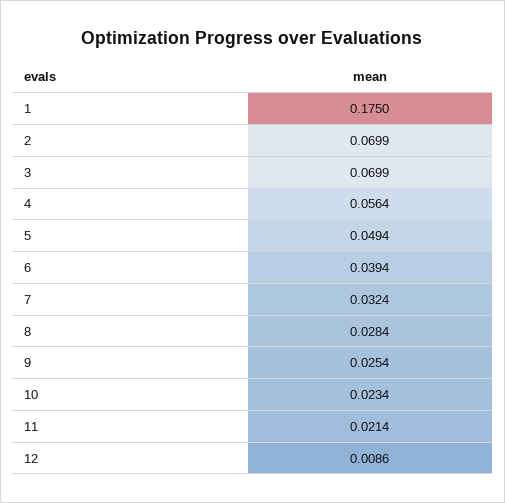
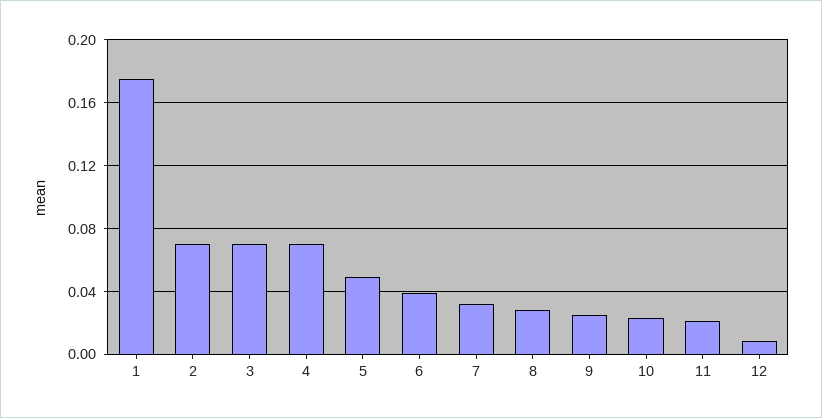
4: 0.0564 -> 0.07

